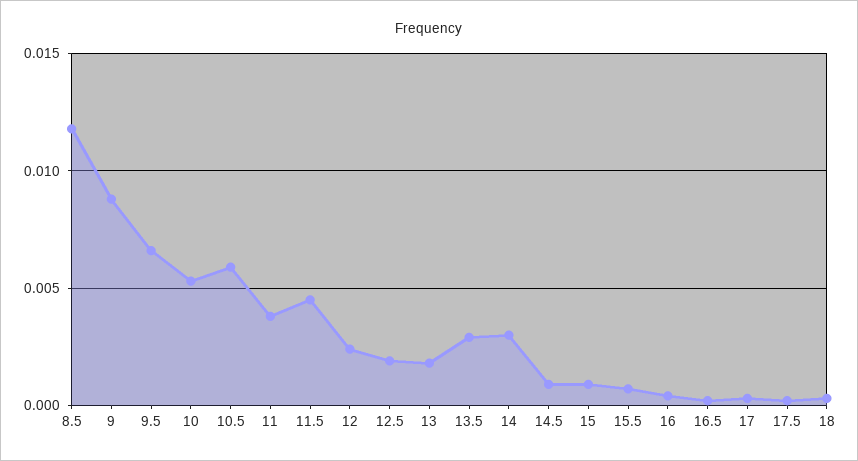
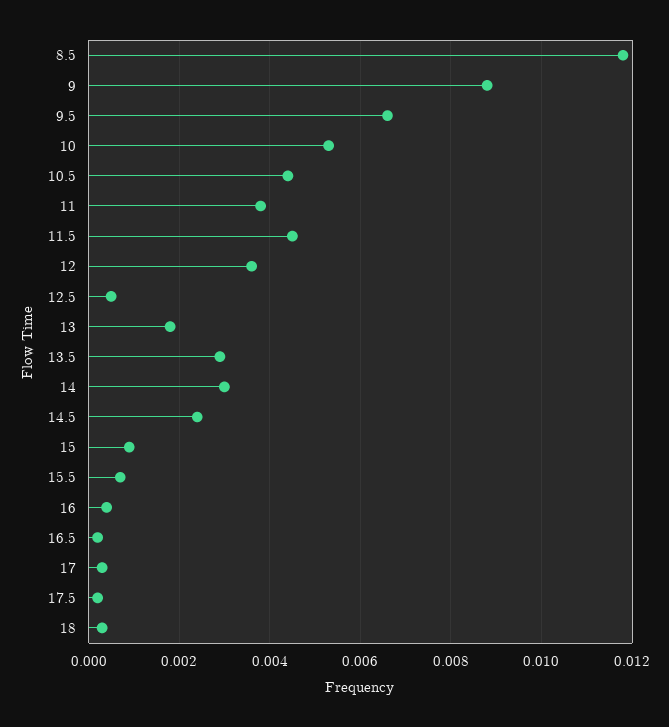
10.5: 0.006 -> 0.0045
12: 0.0025 -> 0.0035
12.5: 0.002 -> 0.0005
14.5: 0.001 -> 0.0025

